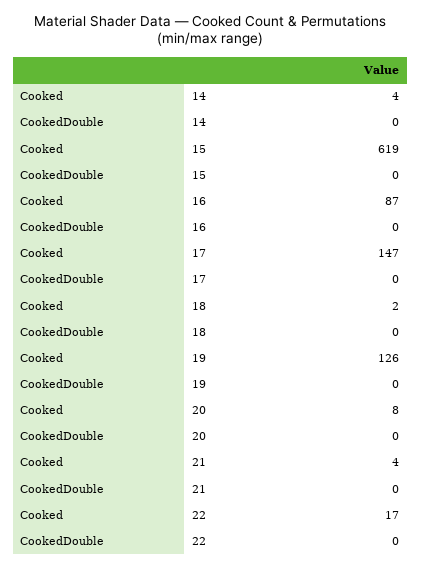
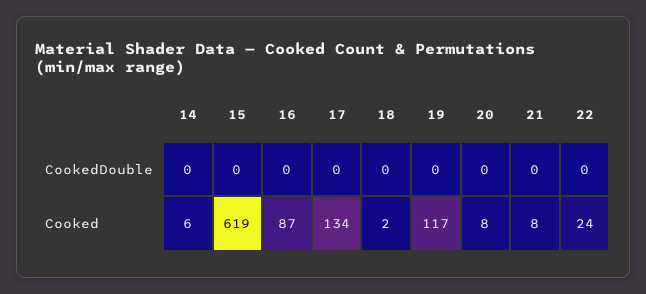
Cooked, 14: 4 -> 6
Cooked, 17: 147 -> 134
Cooked, 19: 126 -> 117
Cooked, 21: 4 -> 8
Cooked, 22: 17 -> 24

